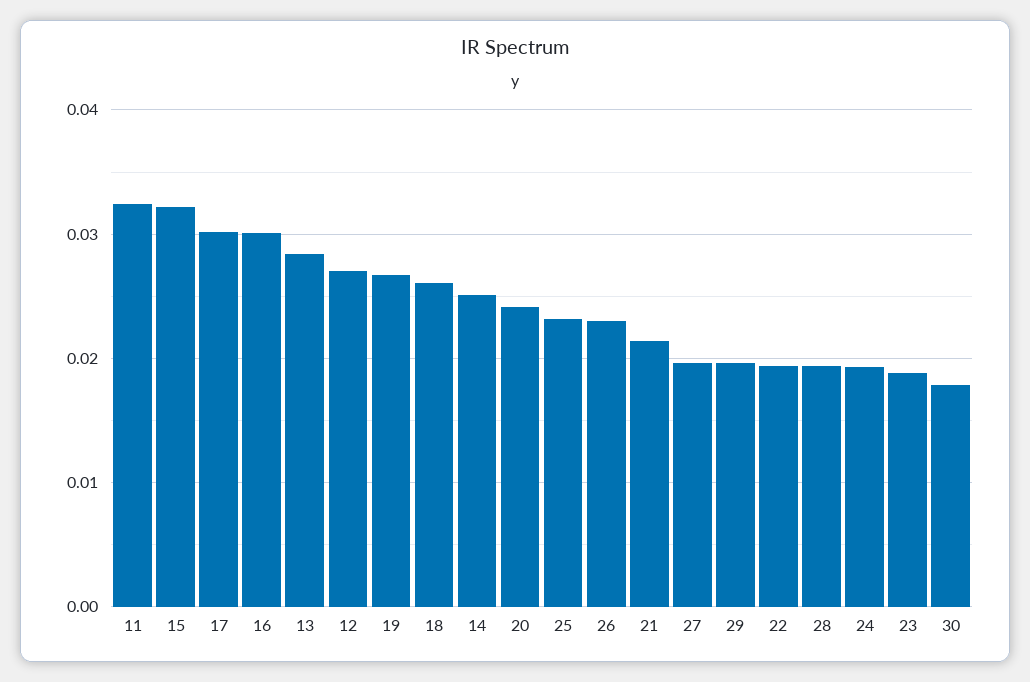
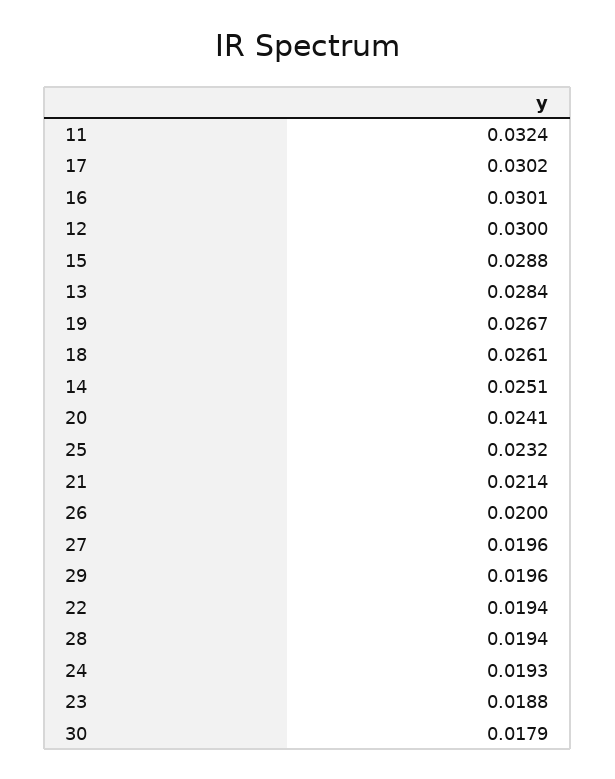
15: 0.032 -> 0.0288
12: 0.027 -> 0.03
26: 0.023 -> 0.02

